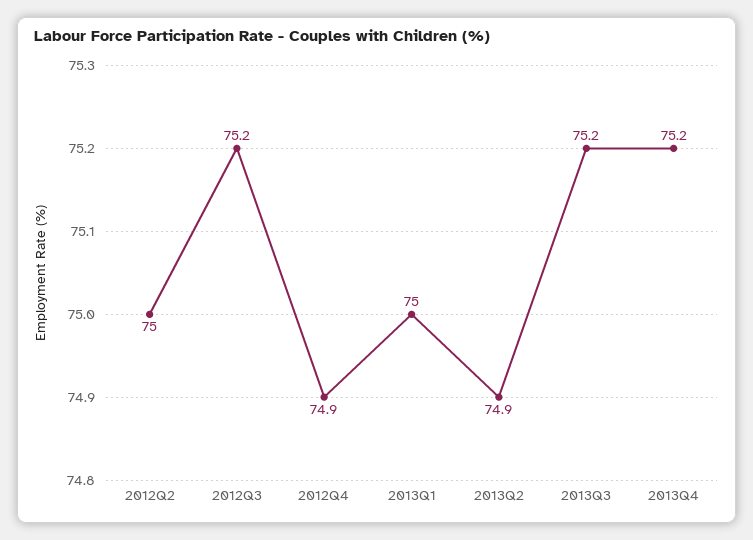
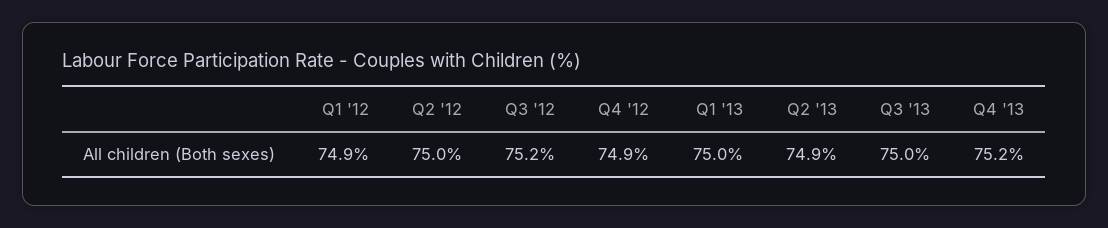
2013Q3: 75.2 -> 75
Q1 '12: none -> 74.9

